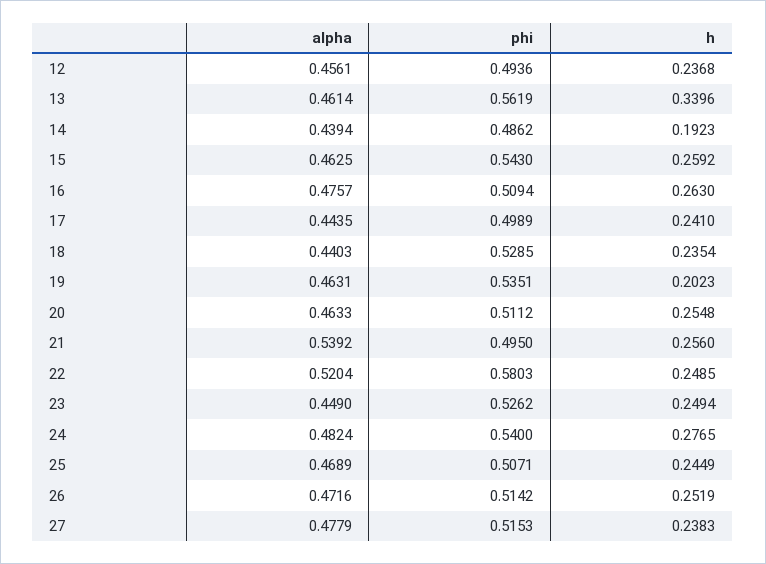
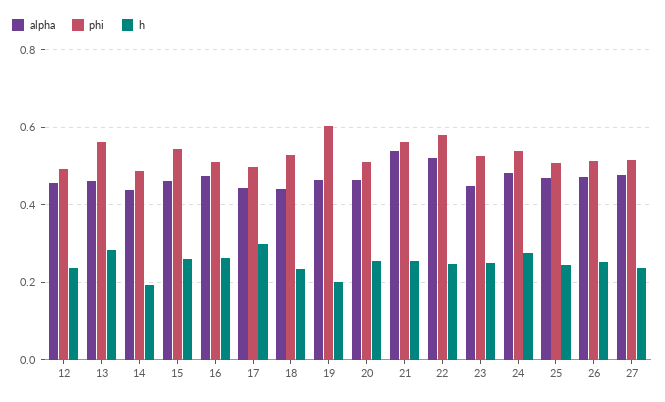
h, 13: 0.3396 -> 0.28
h, 17: 0.241 -> 0.3
phi, 19: 0.5351 -> 0.6
phi, 21: 0.495 -> 0.56

